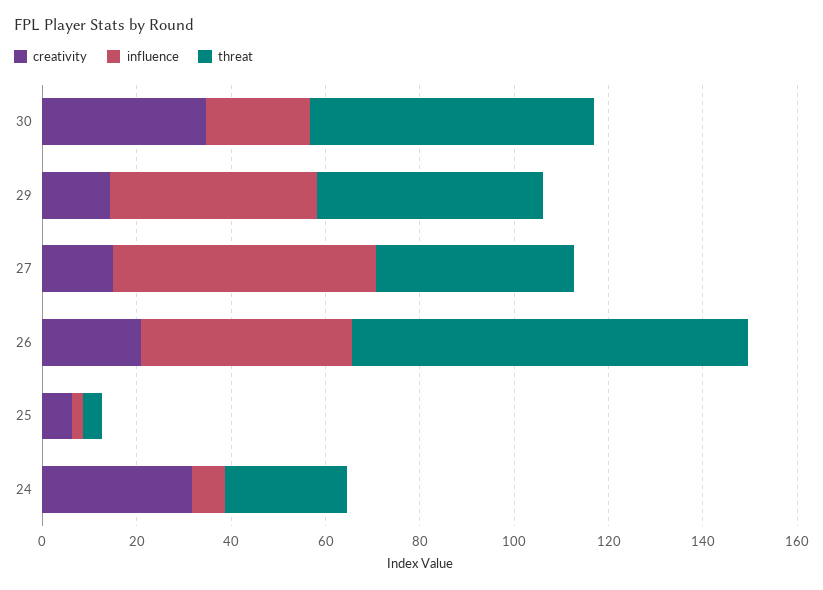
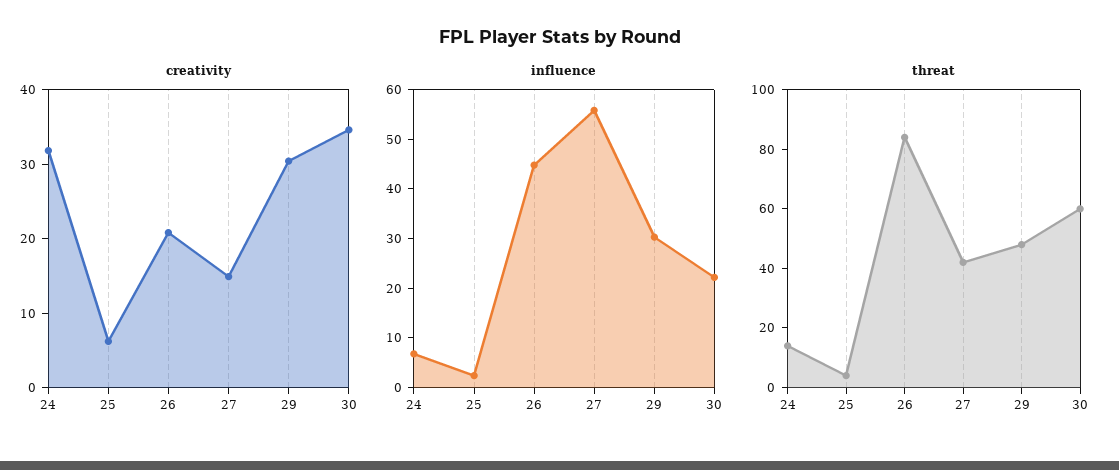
creativity, 29: 15 -> 30
influence, 29: 45 -> 30
threat, 24: 25 -> 15

